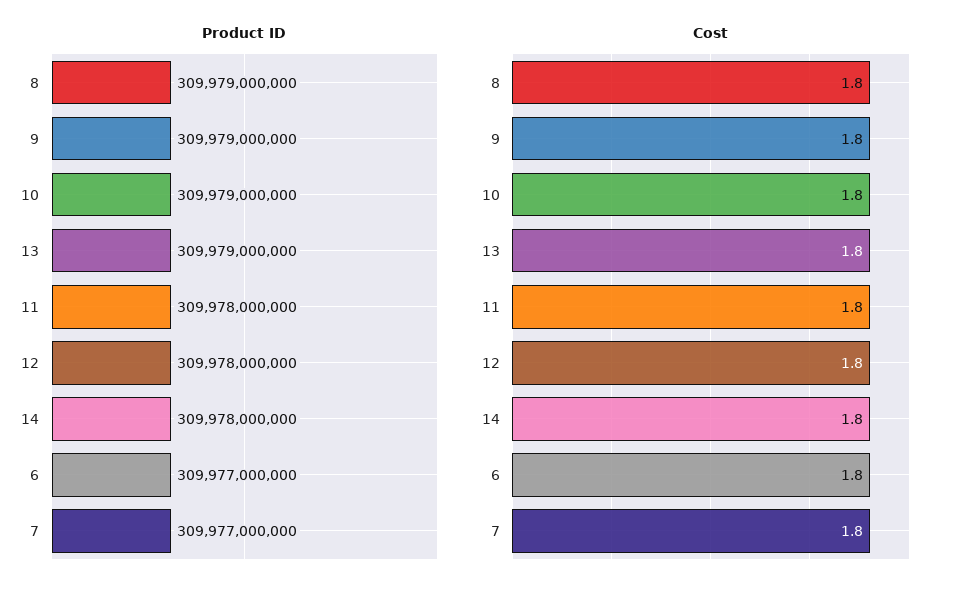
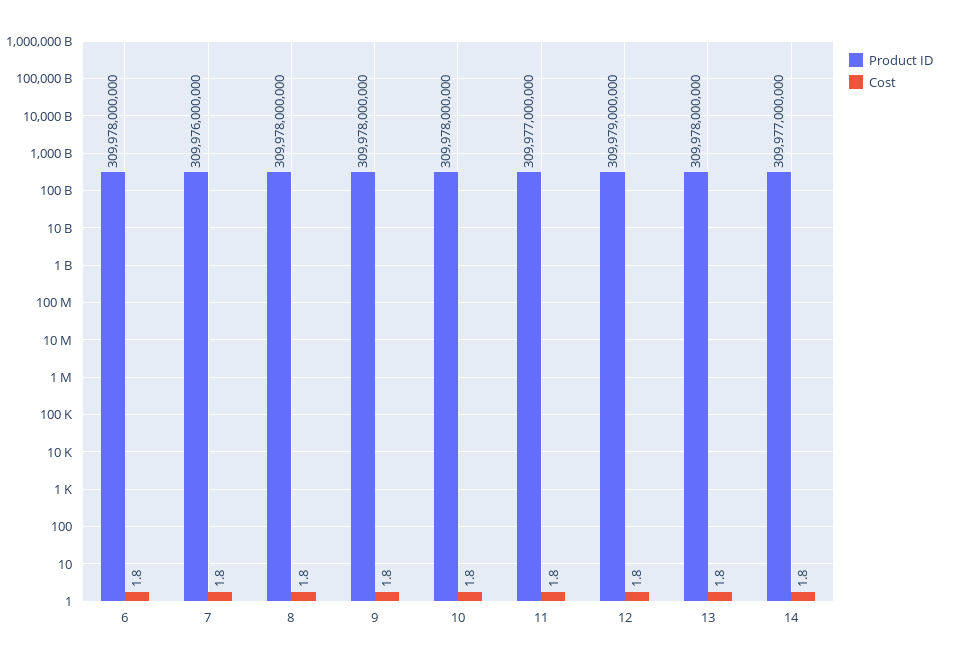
Product ID, 8: 309979000000 -> 309978000000
Product ID, 9: 309979000000 -> 309978000000
Product ID, 10: 309979000000 -> 309978000000
Product ID, 13: 309979000000 -> 309978000000
Product ID, 11: 309978000000 -> 309977000000
Product ID, 12: 309978000000 -> 309979000000
Product ID, 14: 309978000000 -> 309977000000
Product ID, 6: 309977000000 -> 309978000000
Product ID, 7: 309977000000 -> 309976000000

